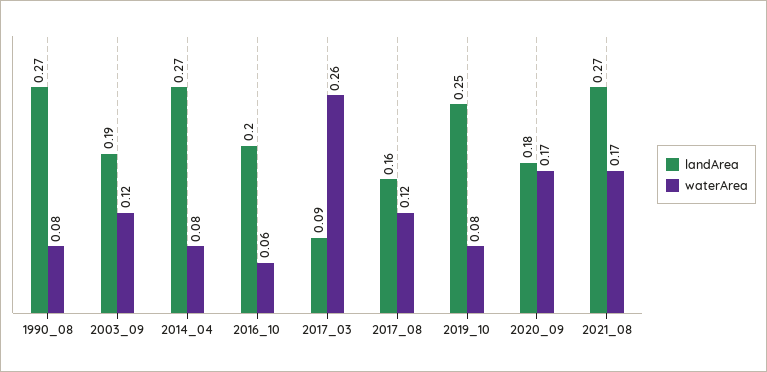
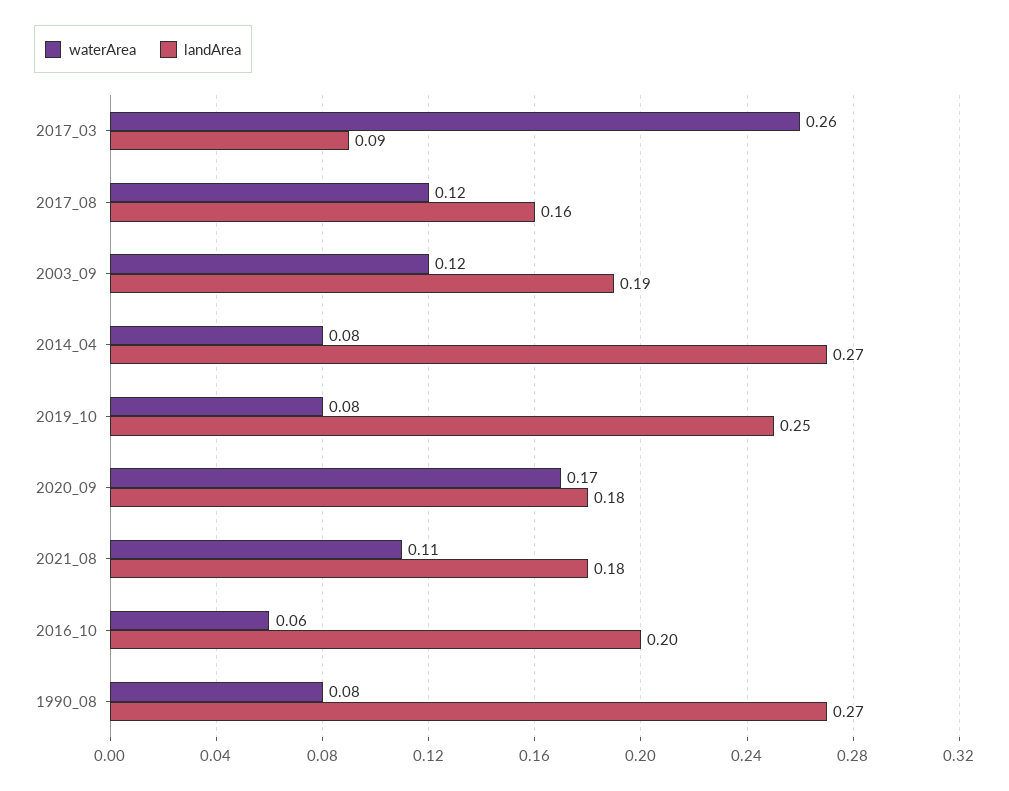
landArea, 2021_08: 0.27 -> 0.18
waterArea, 2021_08: 0.17 -> 0.11

